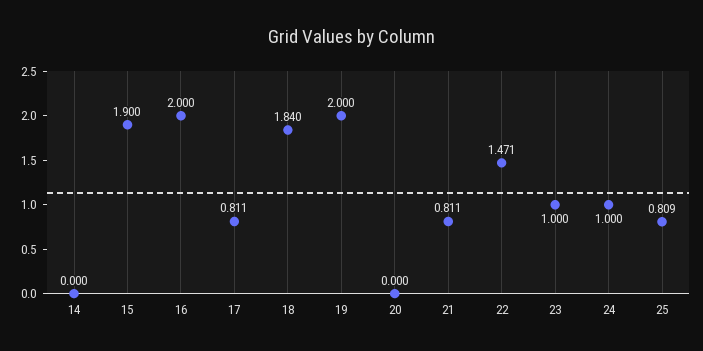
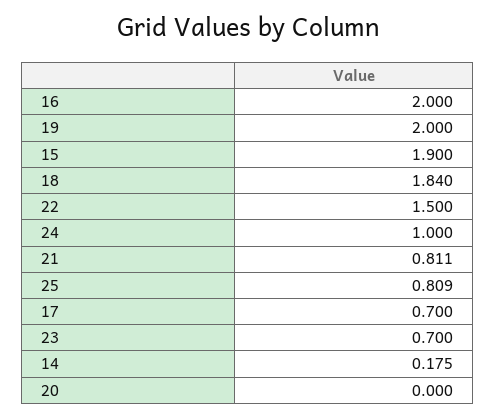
14: 0 -> 0.175
17: 0.811 -> 0.7
22: 1.471 -> 1.5
23: 1 -> 0.7

